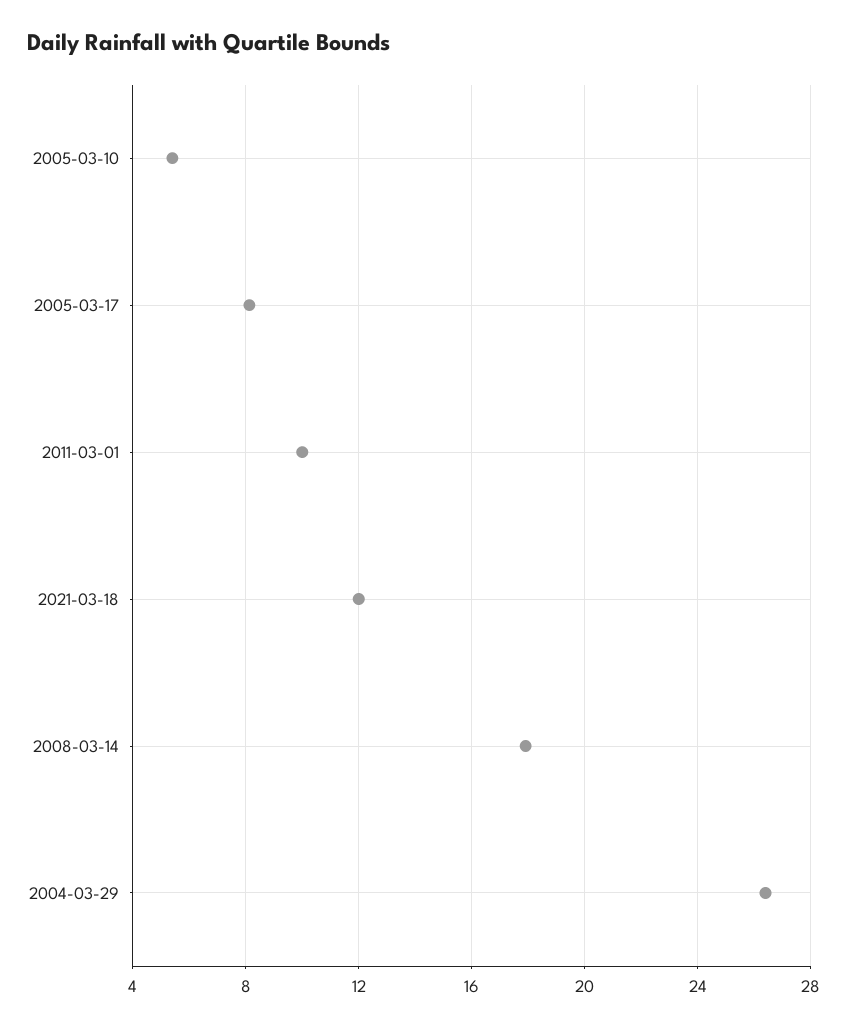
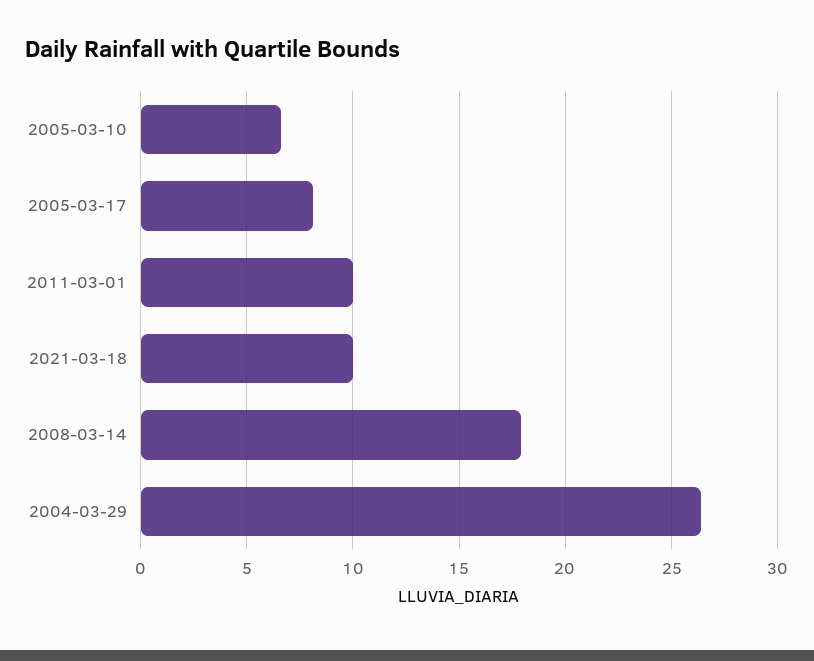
2005-03-10: 5.5 -> 6.5
2021-03-18: 12 -> 10

